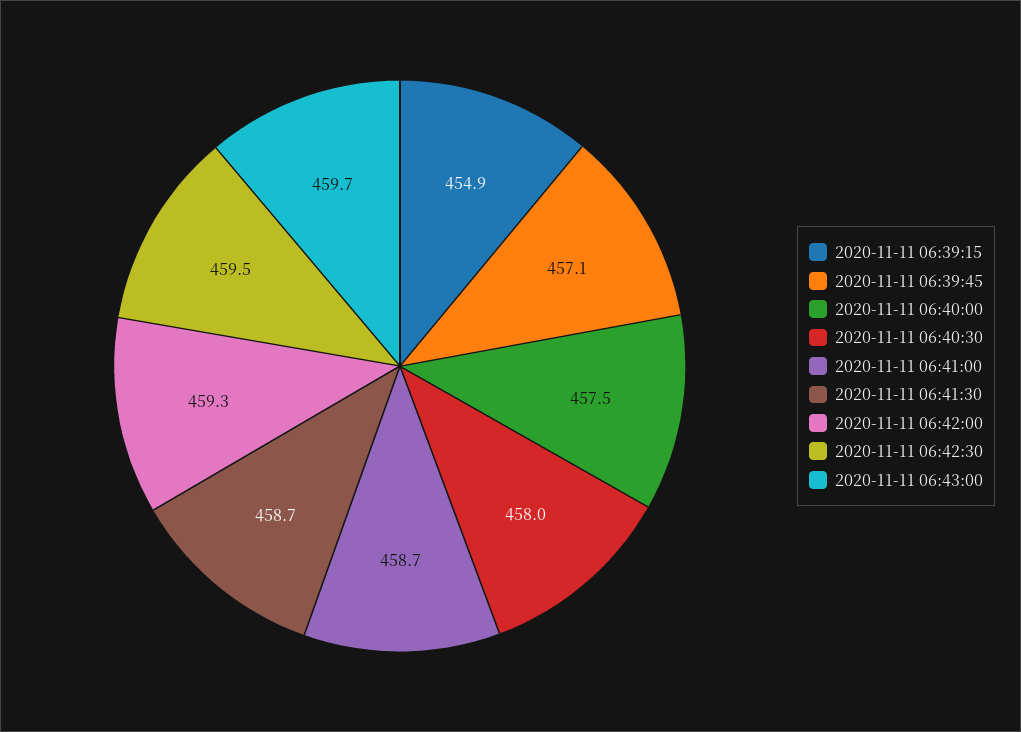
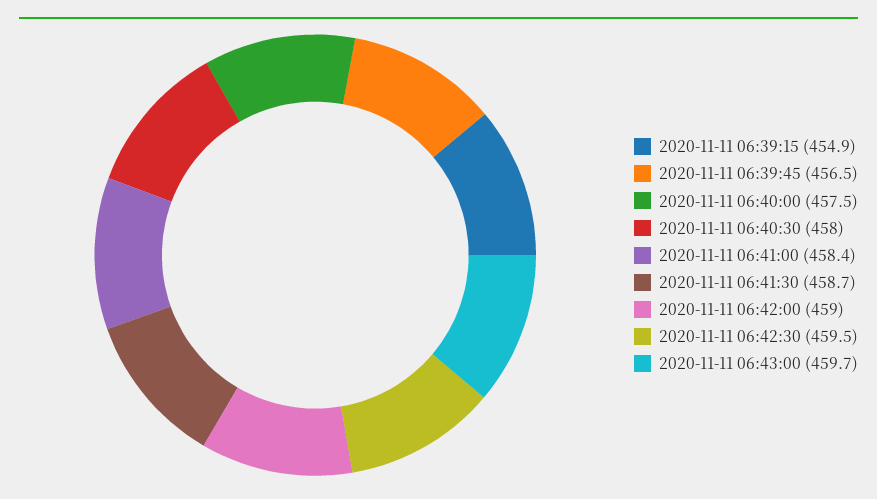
2020-11-11 06:39:45: 457.1 -> 456.5
2020-11-11 06:41:00: 458.7 -> 458.4
2020-11-11 06:42:00: 459.3 -> 459

